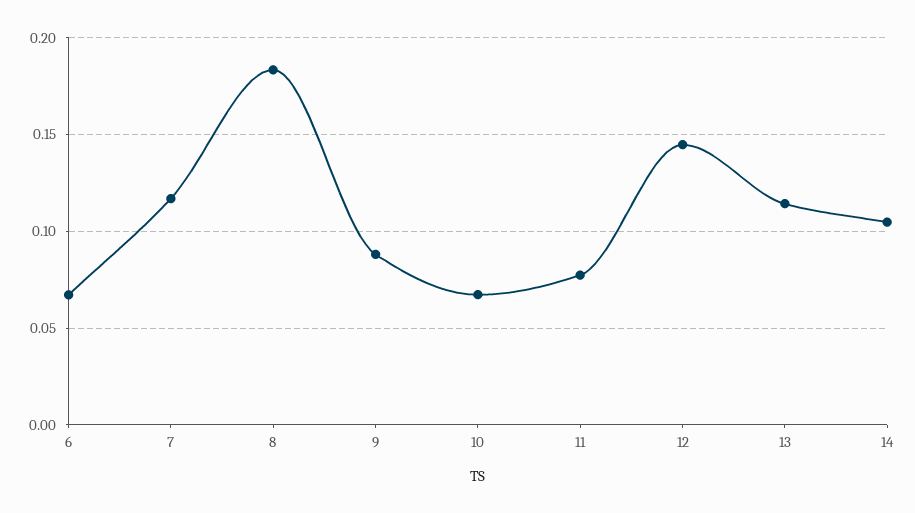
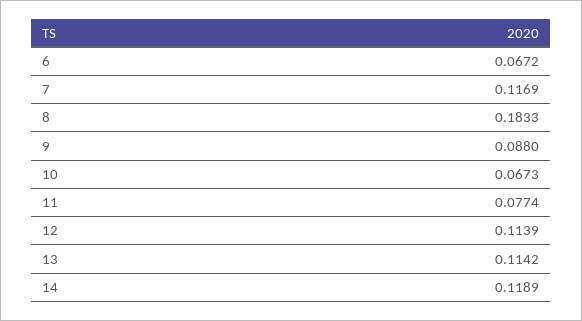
12: 0.145 -> 0.1139
14: 0.105 -> 0.1189

